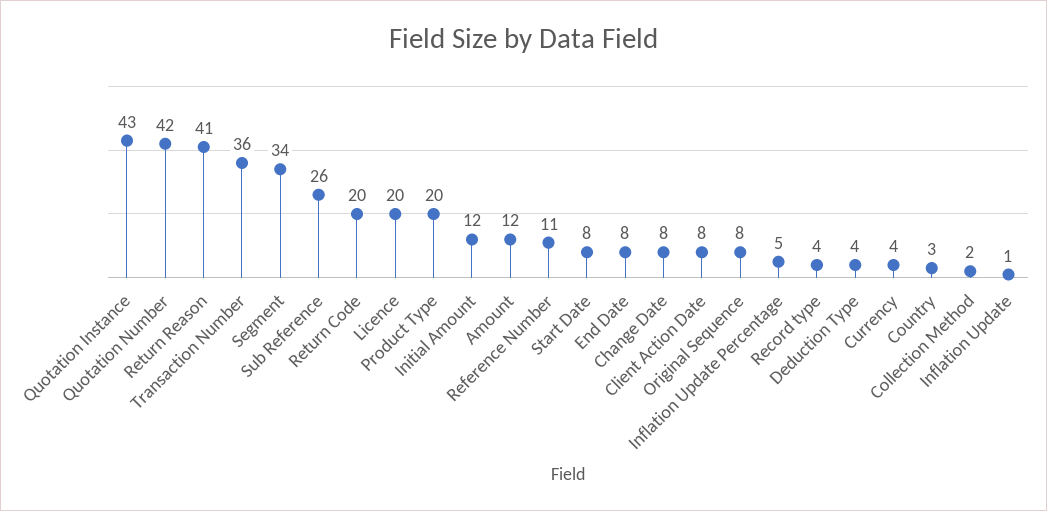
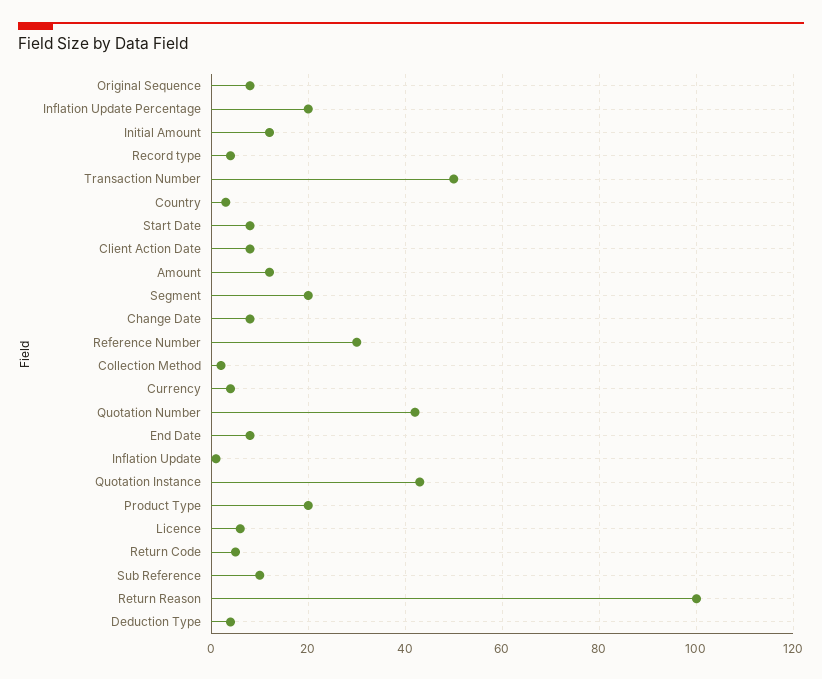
Return Reason: 41 -> 100
Transaction Number: 36 -> 50
Segment: 34 -> 20
Sub Reference: 26 -> 10
Return Code: 20 -> 5
Licence: 20 -> 5
Reference Number: 11 -> 30
Inflation Update Percentage: 5 -> 20

